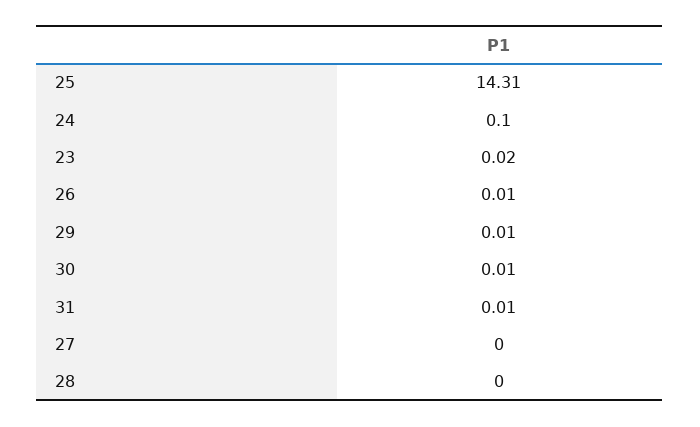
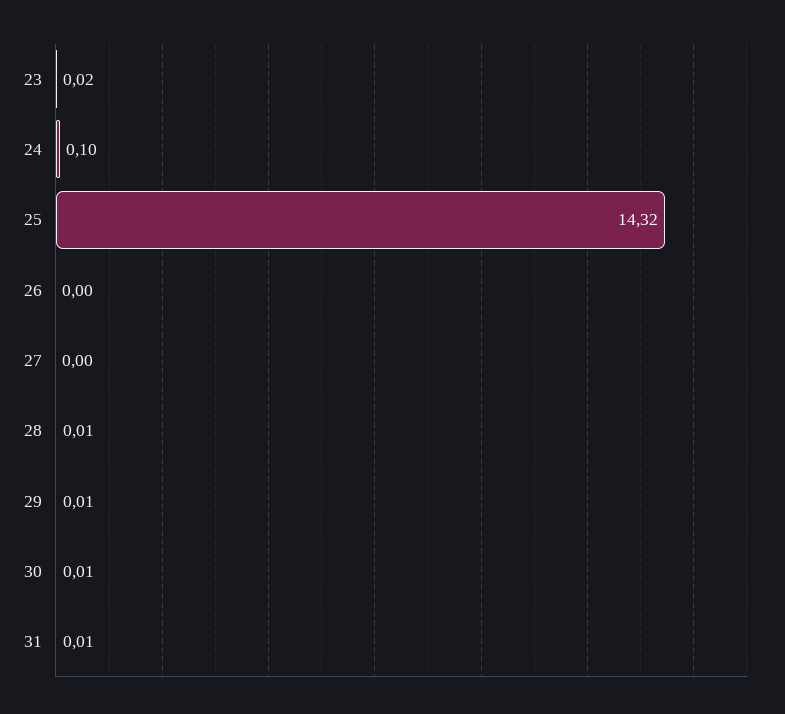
25: 14.31 -> 14.32
26: 0.01 -> 0
28: 0 -> 0.01

